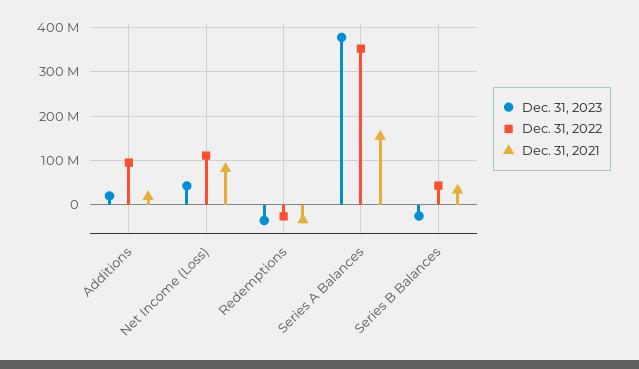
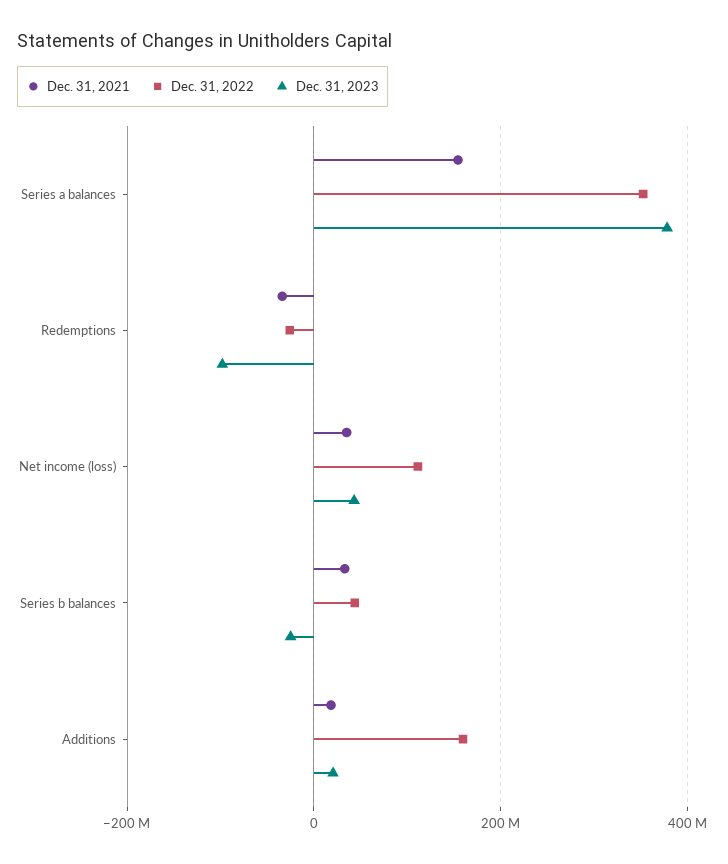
Dec. 31, 2022, Additions: 100000000 -> 160000000
Dec. 31, 2021, Net Income (Loss): 80000000 -> 40000000
Dec. 31, 2023, Redemptions: -40000000 -> -100000000

